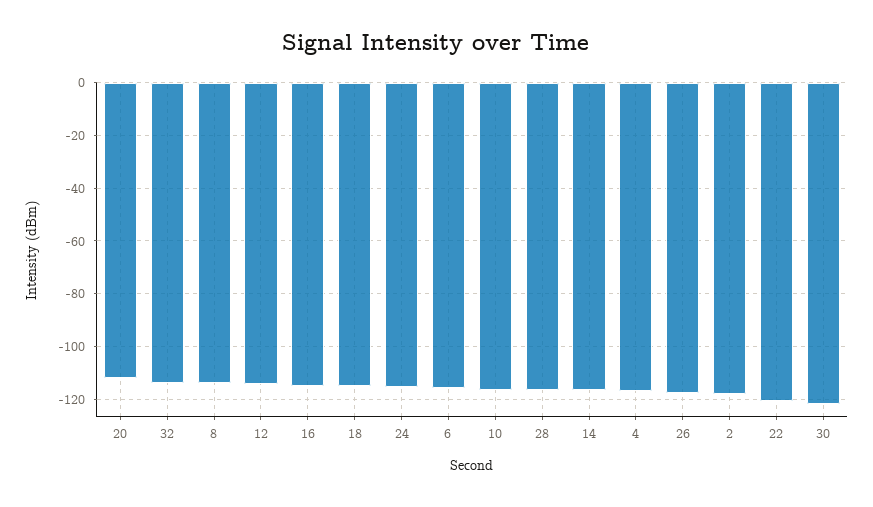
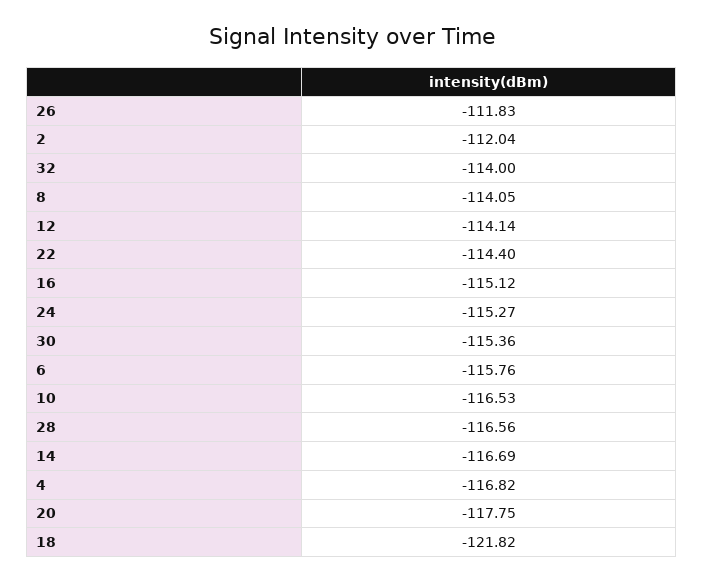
20: -112.5 -> -117.75
18: -115 -> -121.82
26: -117.5 -> -111.83
2: -117.5 -> -112.04
22: -120 -> -114.4
30: -122.5 -> -115.36

